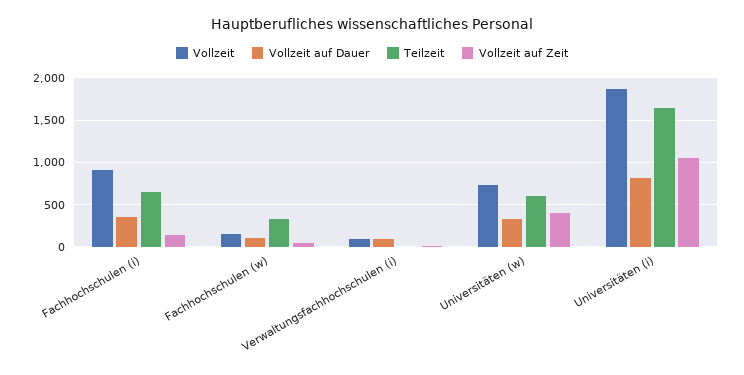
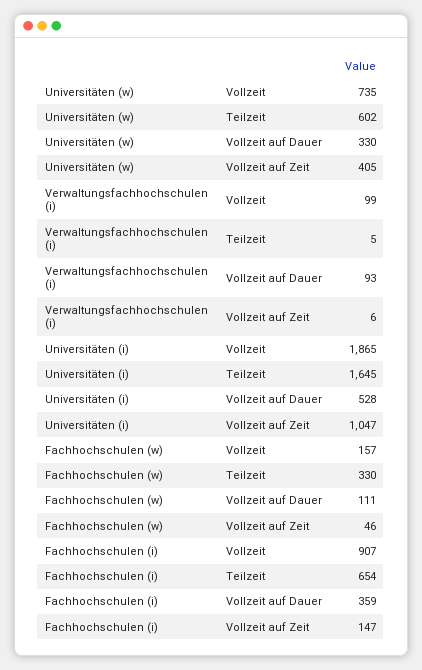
Vollzeit auf Dauer, Universitäten (i): 800 -> 528

